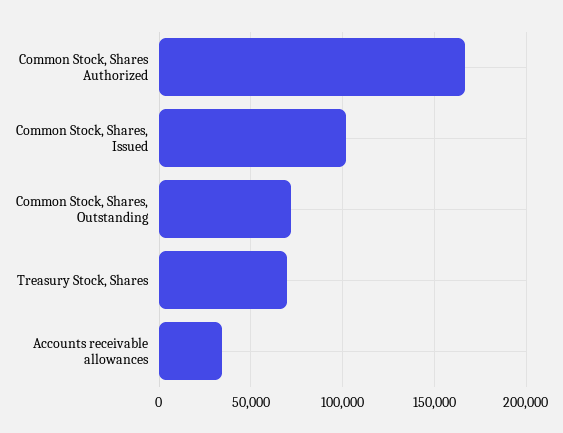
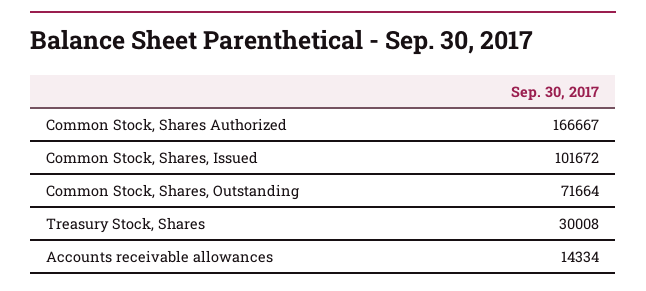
Treasury Stock, Shares: 70000 -> 30008
Accounts receivable allowances: 35000 -> 14334

